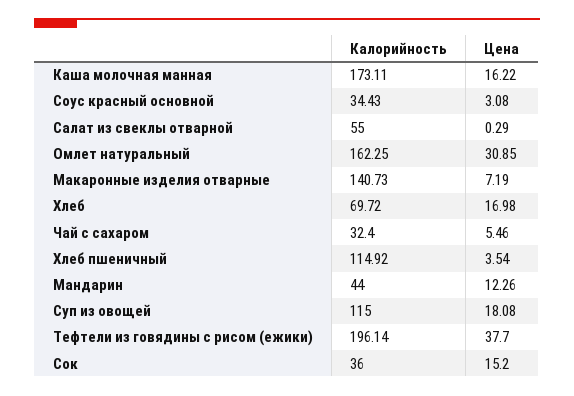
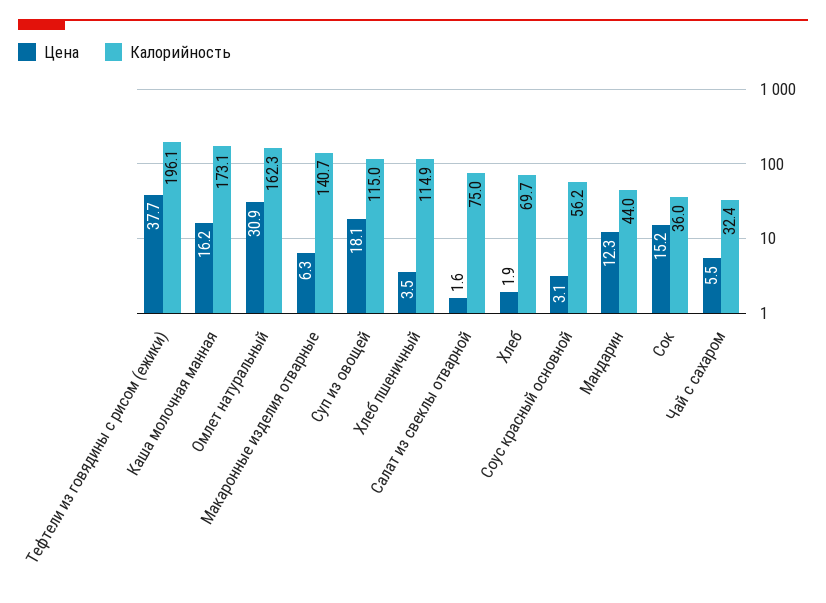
Калорийность, Соус красный основной: 34.43 -> 56.2
Калорийность, Салат из свеклы отварной: 55 -> 75
Цена, Салат из свеклы отварной: 0.29 -> 1.6
Цена, Макаронные изделия отварные: 7.19 -> 6.3
Цена, Хлеб: 16.98 -> 1.9

